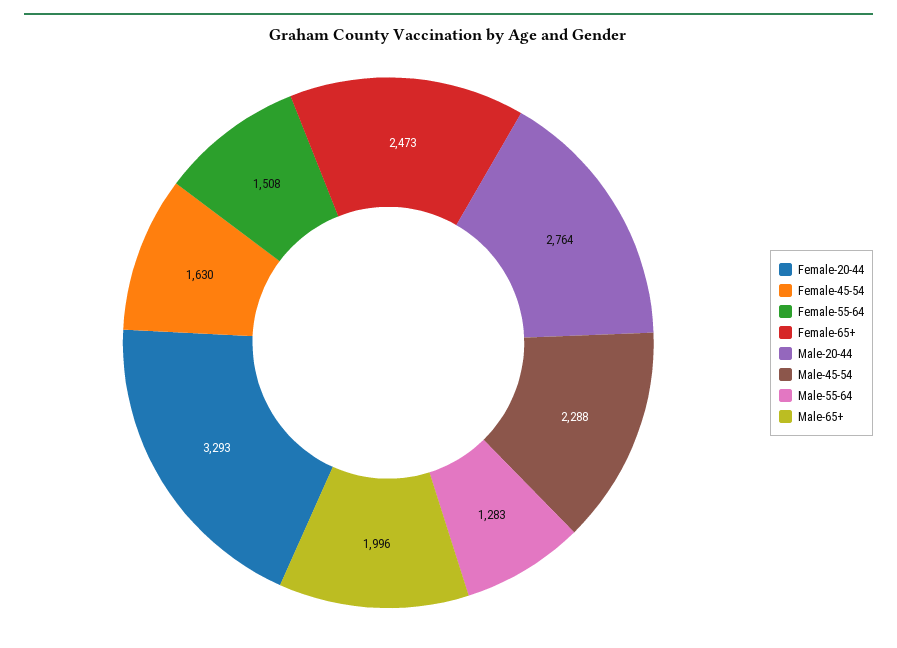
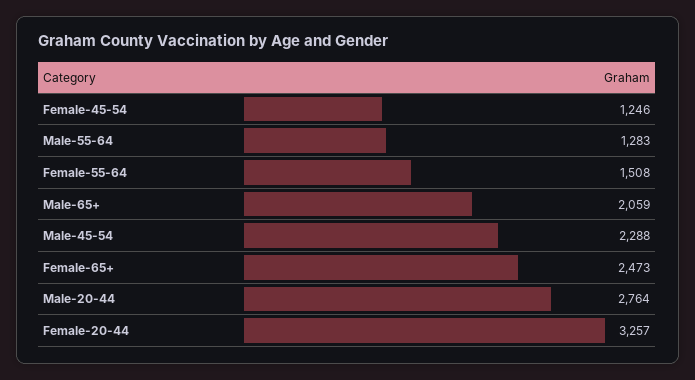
Female-20-44: 3293 -> 3257
Female-45-54: 1630 -> 1246
Male-65+: 1996 -> 2059

